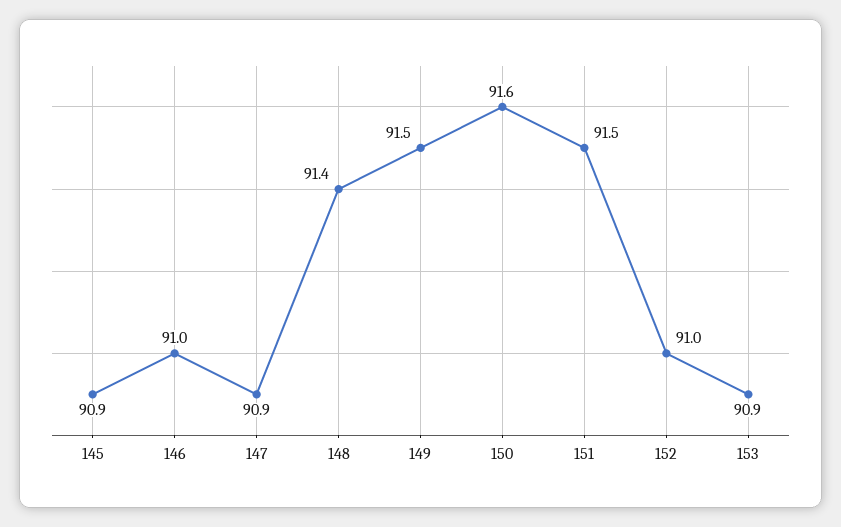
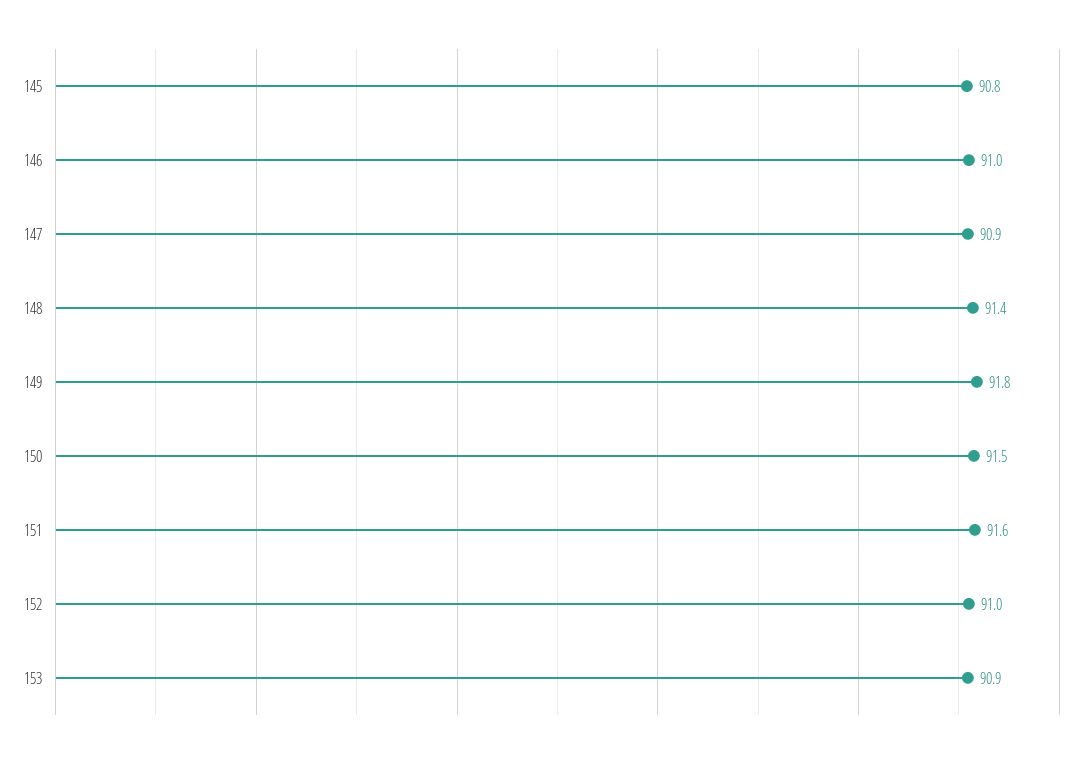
145: 90.9 -> 90.8
149: 91.5 -> 91.8
150: 91.6 -> 91.5
151: 91.5 -> 91.6

